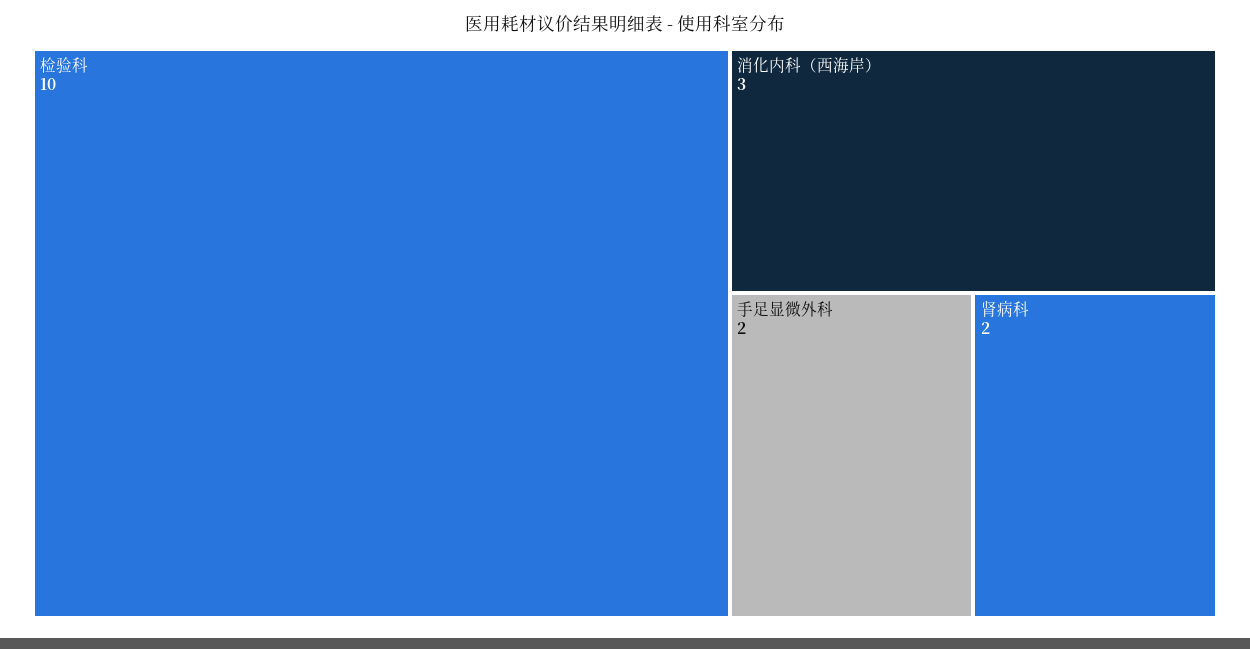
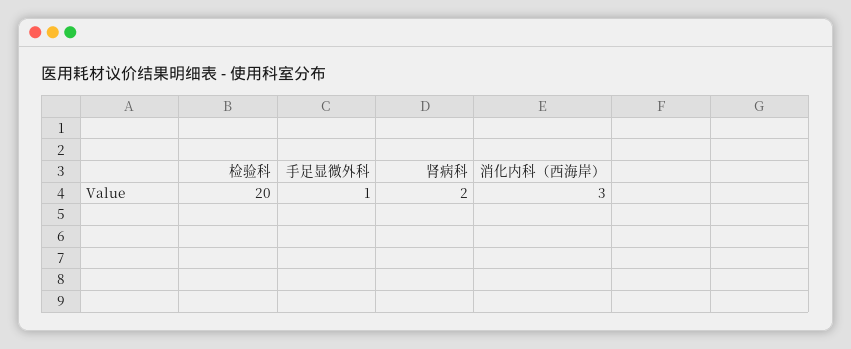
检验科: 10 -> 20
手足显微外科: 2 -> 1

